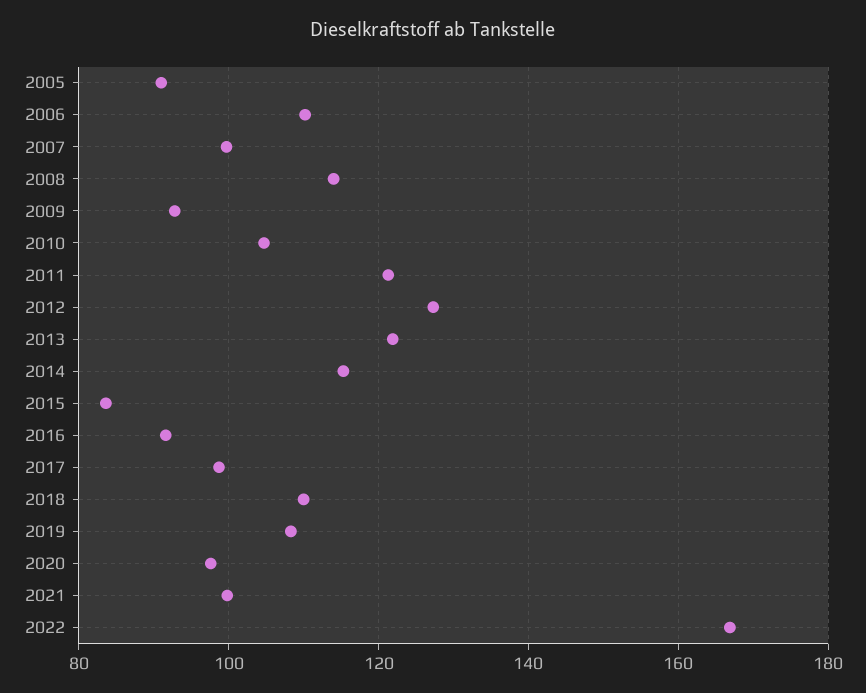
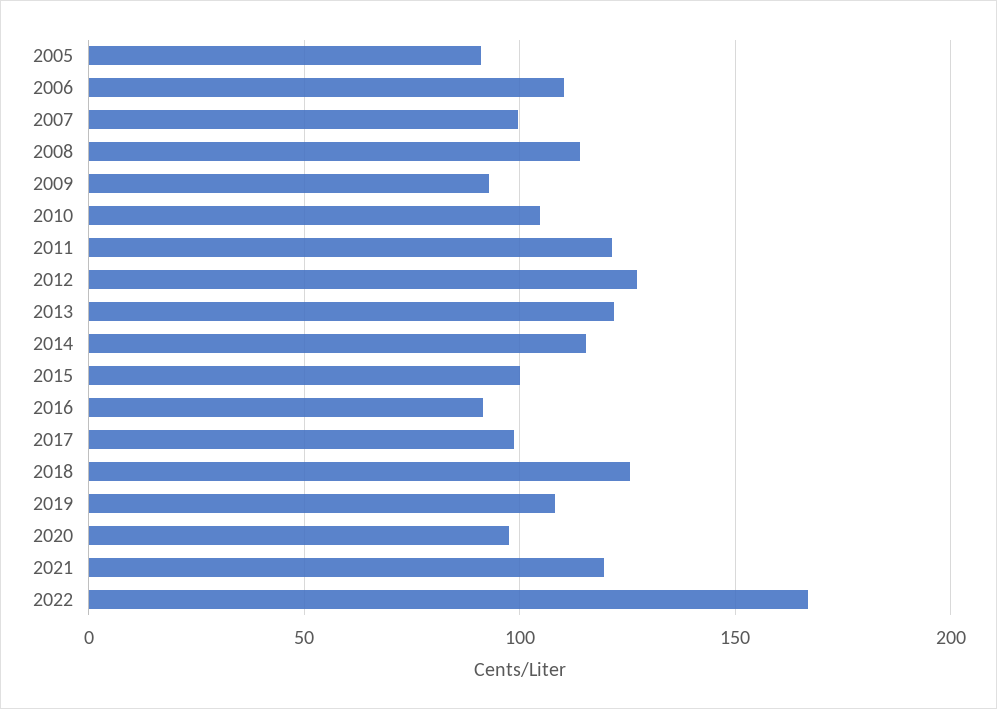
2015: 84 -> 100
2018: 110 -> 125
2021: 100 -> 120

